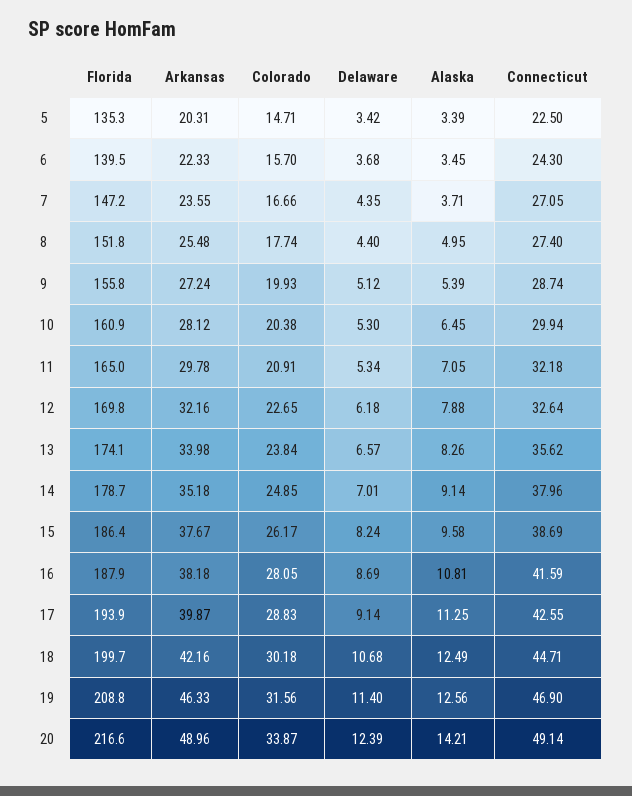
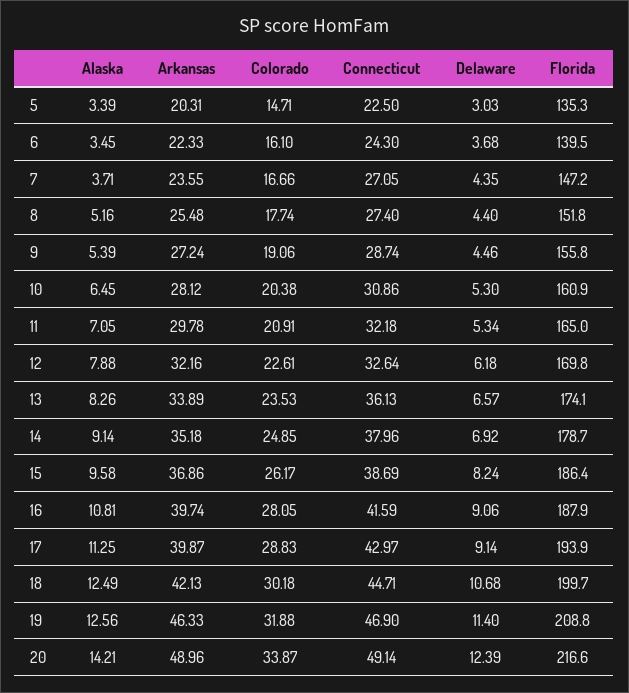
Delaware, 5: 3.42 -> 3.03
Colorado, 6: 15.7 -> 16.1
Alaska, 8: 4.95 -> 5.16
Colorado, 9: 19.93 -> 19.06
Delaware, 9: 5.12 -> 4.46
Connecticut, 10: 29.94 -> 30.86
Colorado, 12: 22.65 -> 22.61
Arkansas, 13: 33.98 -> 33.89
Colorado, 13: 23.84 -> 23.53
Connecticut, 13: 35.62 -> 36.13
Delaware, 14: 7.01 -> 6.92
Arkansas, 15: 37.67 -> 36.86
Arkansas, 16: 38.18 -> 39.74
Delaware, 16: 8.69 -> 9.06
Connecticut, 17: 42.55 -> 42.97
Arkansas, 18: 42.16 -> 42.13
Colorado, 19: 31.56 -> 31.88

